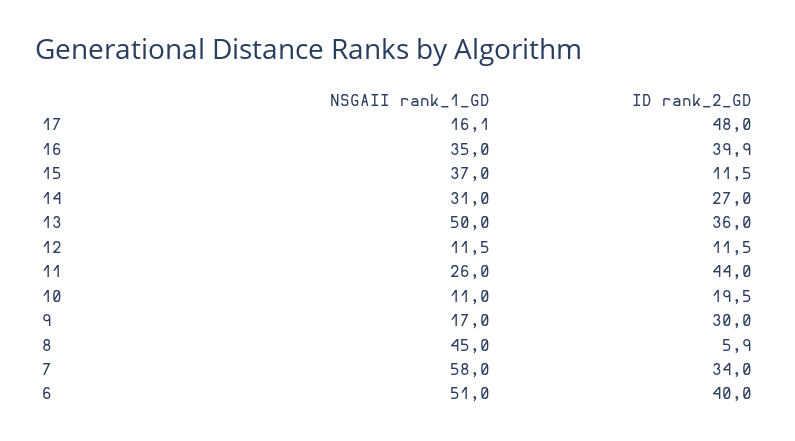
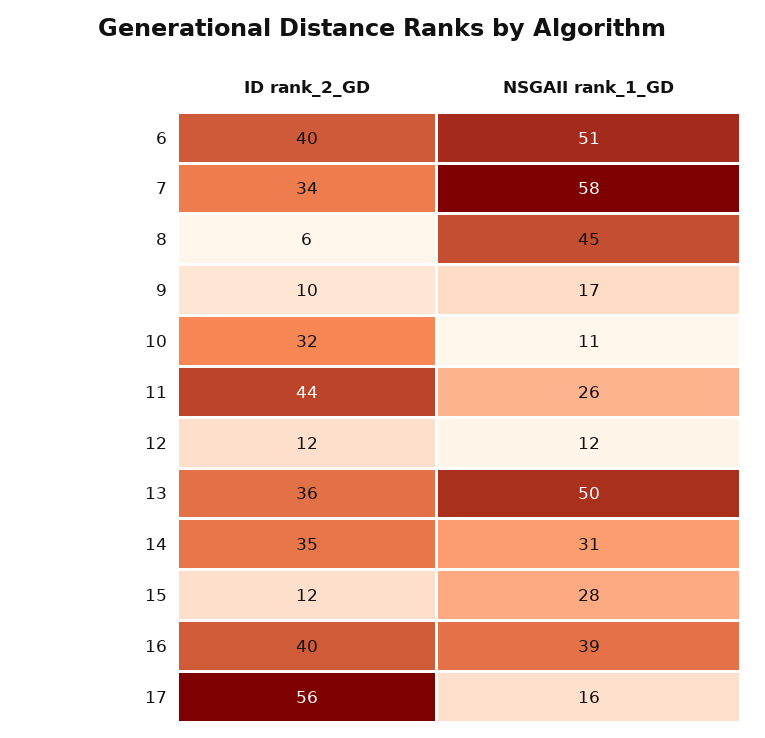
ID rank_2_GD, 17: 48 -> 56
NSGAII rank_1_GD, 16: 35 -> 39
NSGAII rank_1_GD, 15: 37 -> 28
ID rank_2_GD, 14: 27 -> 35
ID rank_2_GD, 10: 19.5 -> 32
ID rank_2_GD, 9: 30 -> 10

